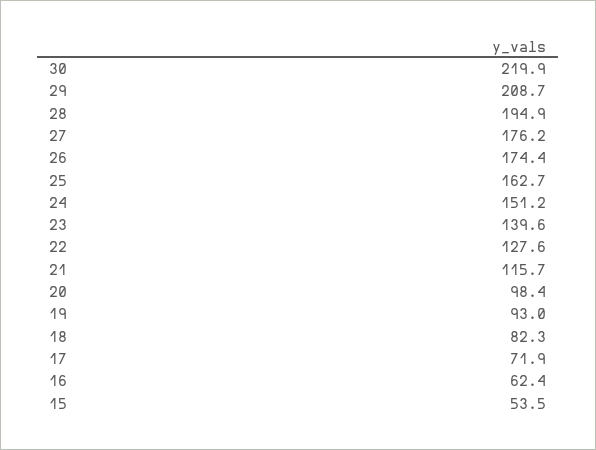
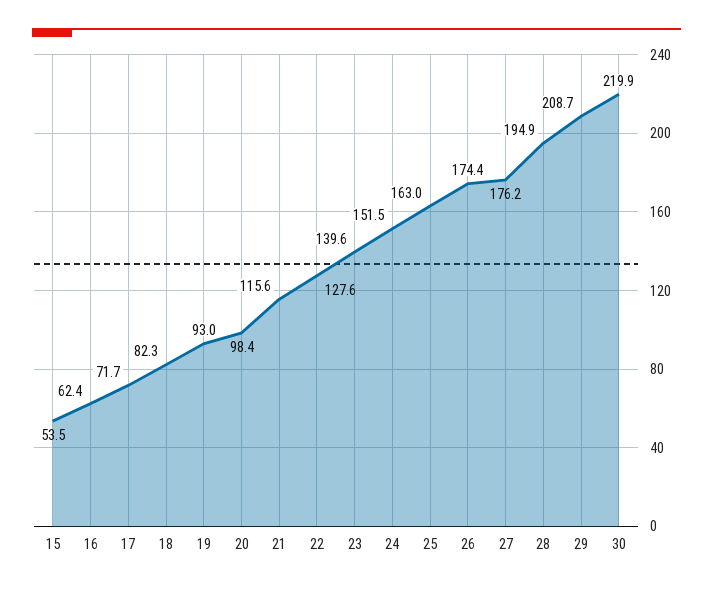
25: 162.7 -> 163
24: 151.2 -> 151.5
21: 115.7 -> 115.6
17: 71.9 -> 71.7

